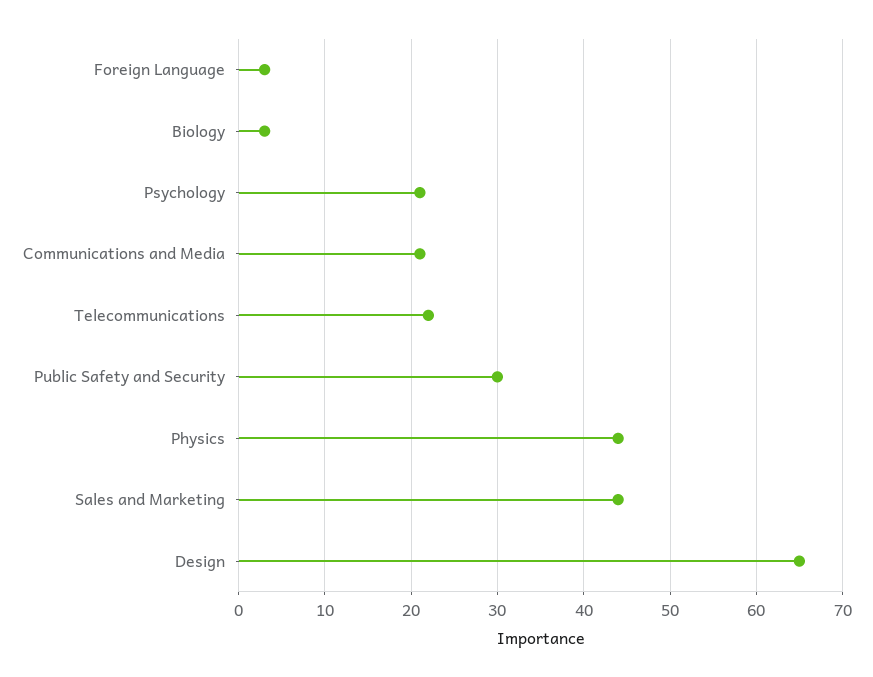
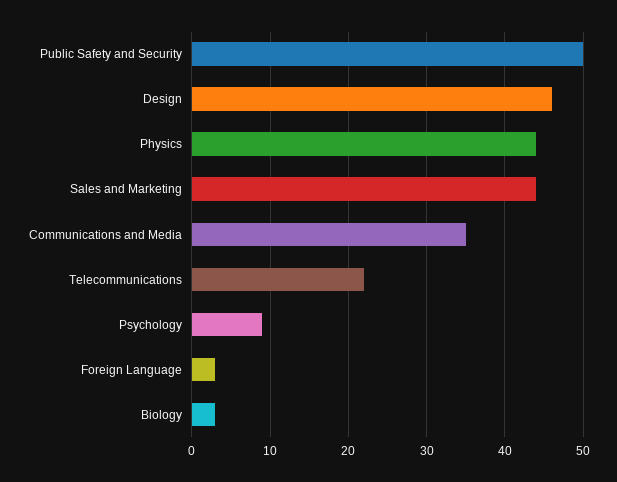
Psychology: 21 -> 9
Communications and Media: 21 -> 35
Public Safety and Security: 30 -> 50
Design: 65 -> 46

